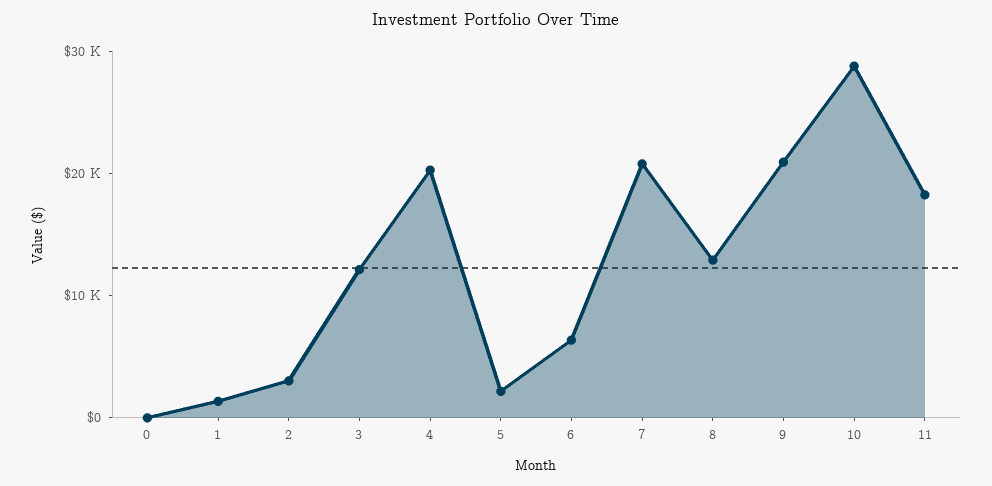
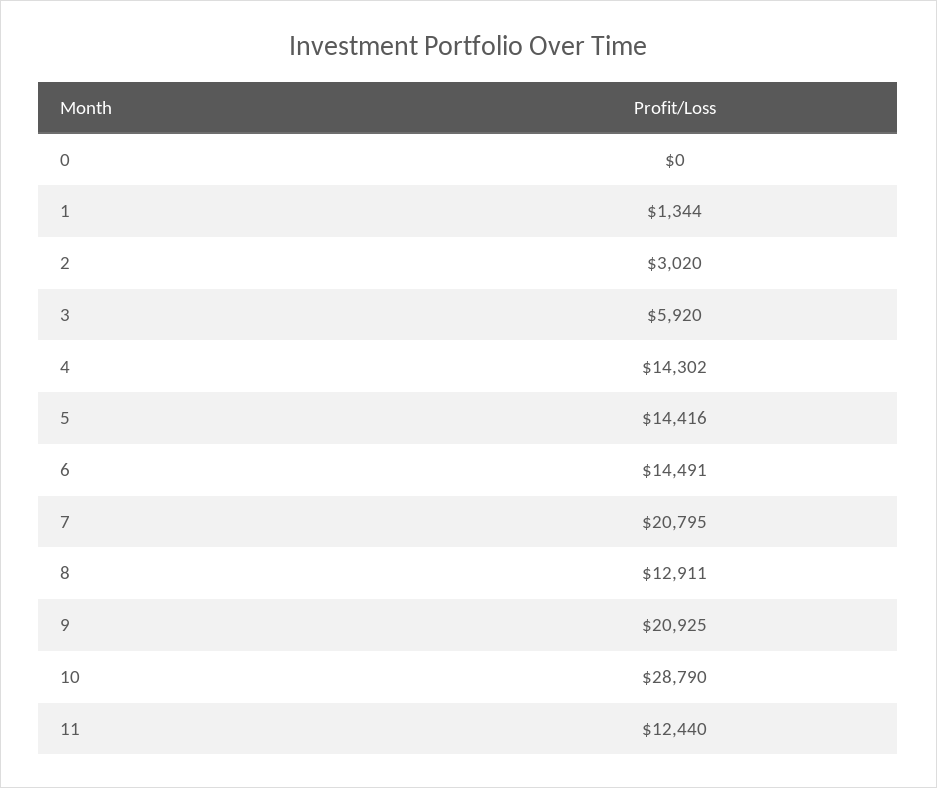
3: 12000 -> 5920
4: 20000 -> 14302
5: 2000 -> 14416
6: 6000 -> 14491
11: 18000 -> 12440

